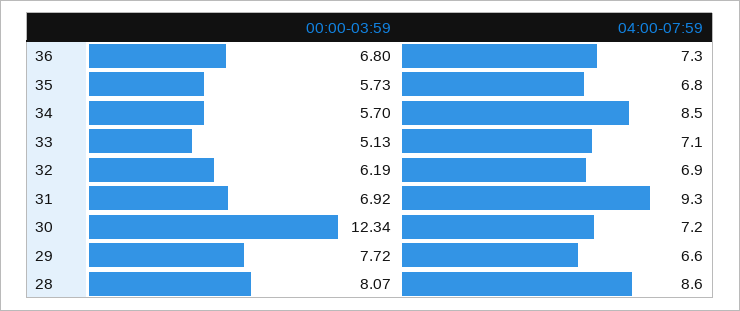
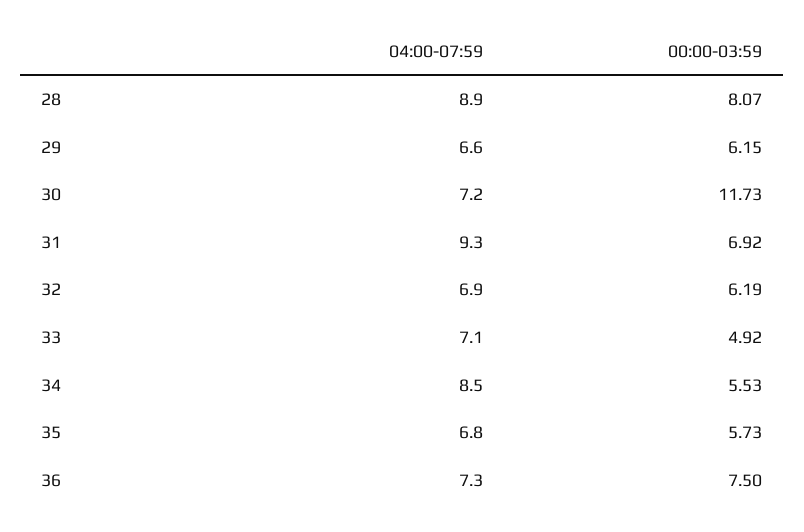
00:00-03:59, 36: 6.8 -> 7.5
00:00-03:59, 34: 5.7 -> 5.53
00:00-03:59, 33: 5.13 -> 4.92
00:00-03:59, 30: 12.34 -> 11.73
00:00-03:59, 29: 7.72 -> 6.15
04:00-07:59, 28: 8.6 -> 8.9

